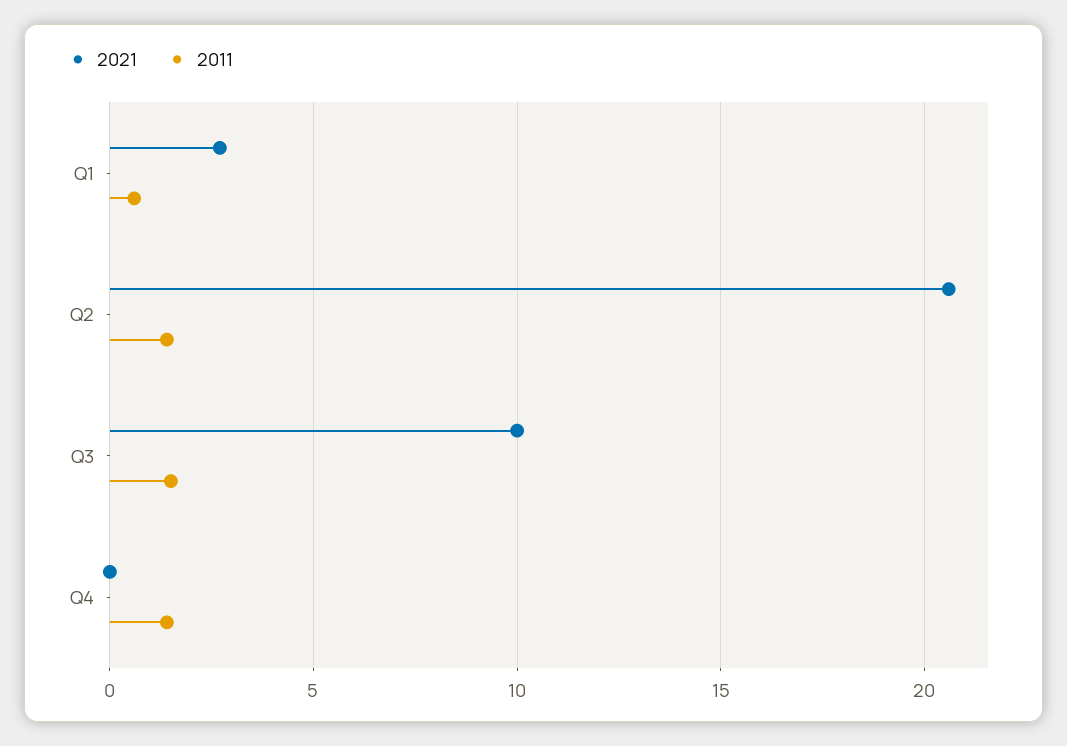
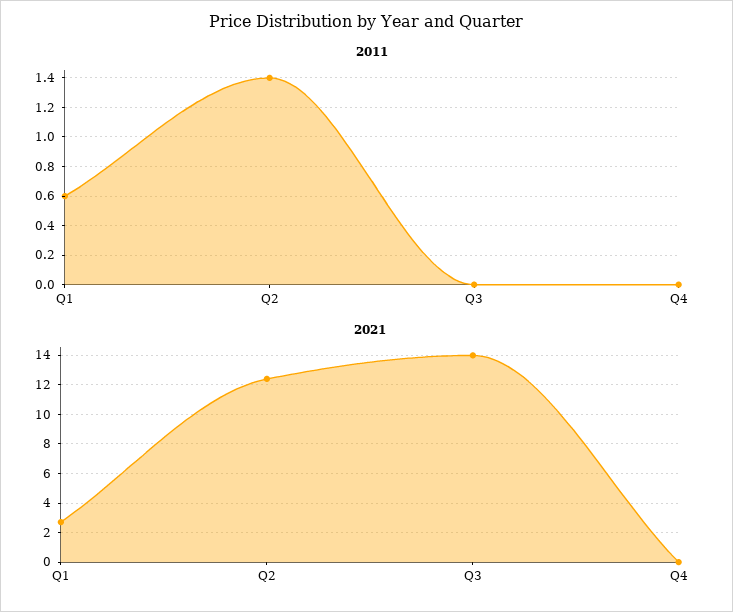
2021, Q2: 20.5 -> 12.5
2021, Q3: 10 -> 14
2011, Q3: 1.5 -> 0
2011, Q4: 1.5 -> 0

